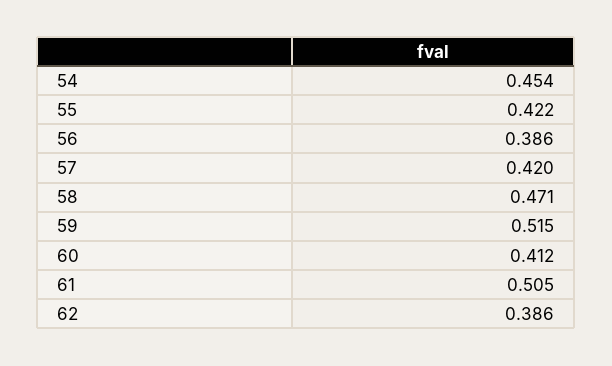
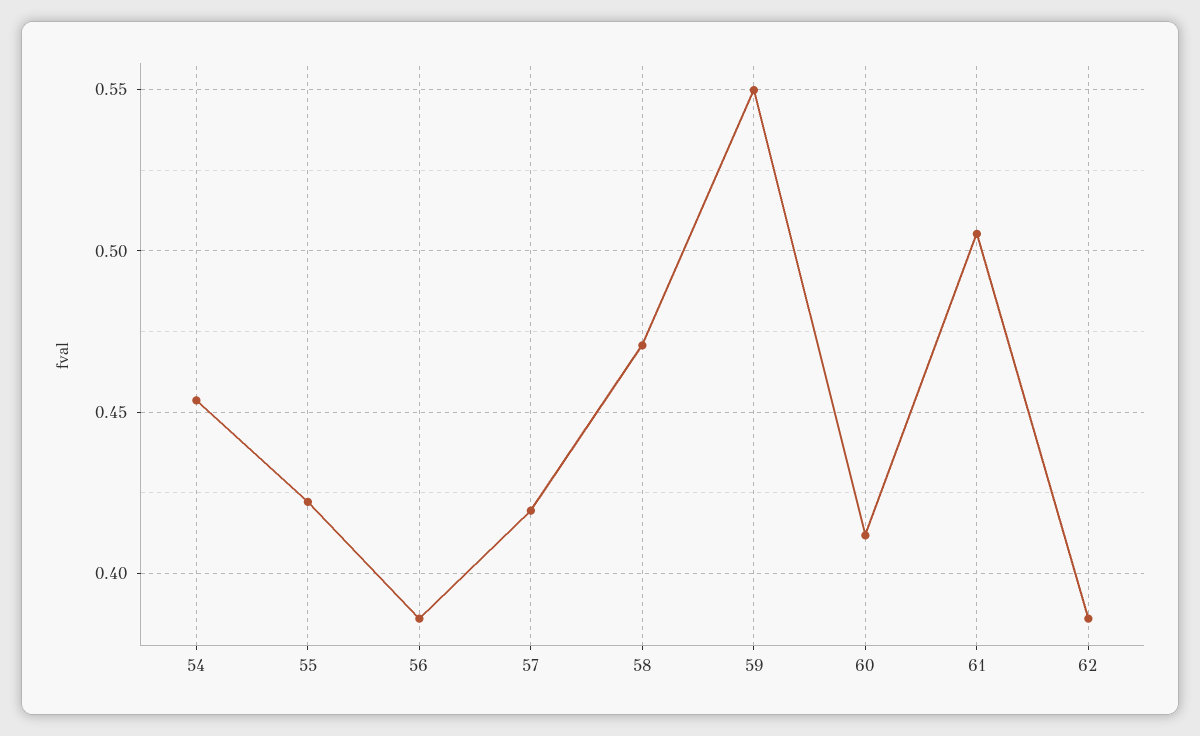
59: 0.515 -> 0.55

